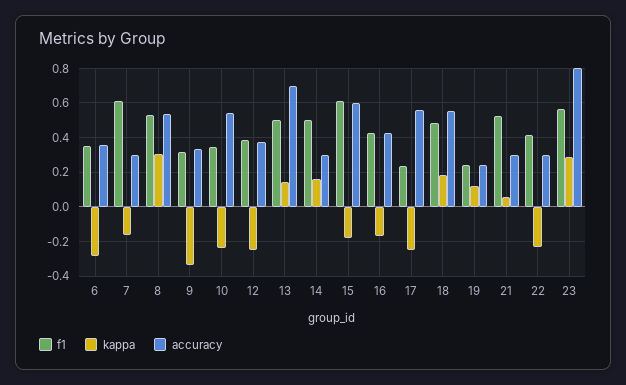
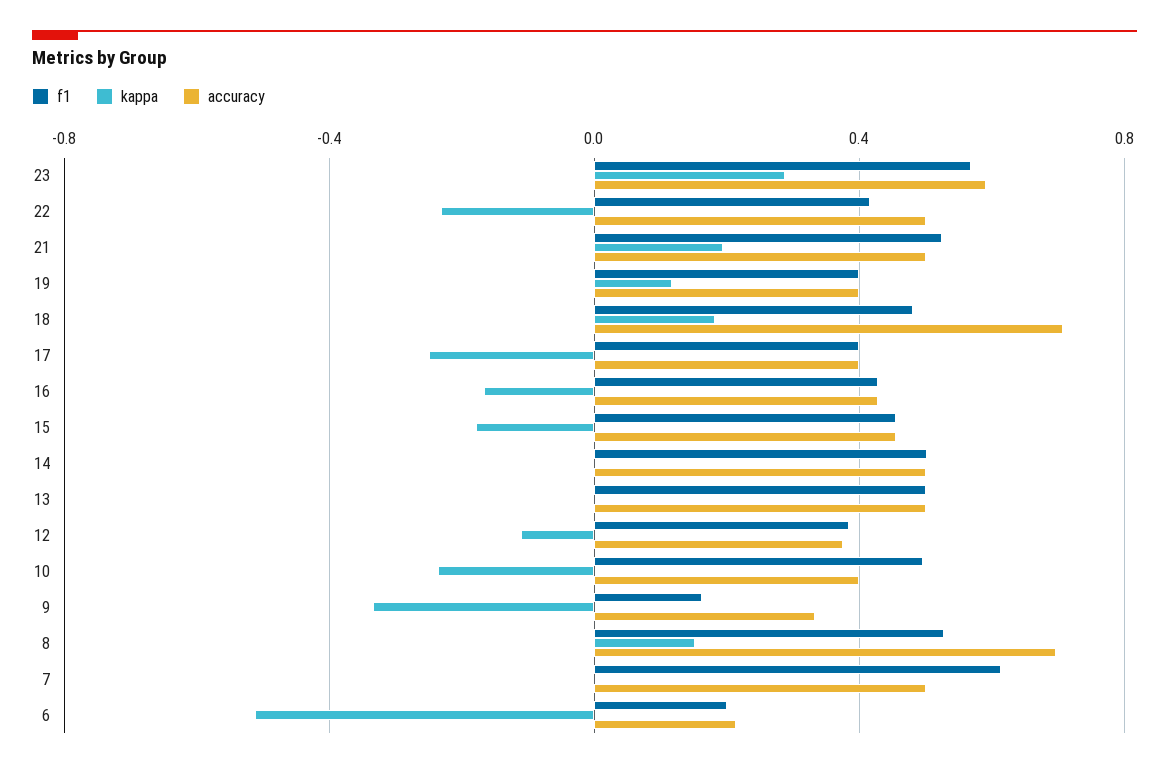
f1, 6: 0.35 -> 0.2
kappa, 6: -0.3 -> -0.5
accuracy, 6: 0.35 -> 0.2
kappa, 7: -0.15 -> 0
accuracy, 7: 0.3 -> 0.5
kappa, 8: 0.3 -> 0.15
accuracy, 8: 0.55 -> 0.7
f1, 9: 0.3 -> 0.15
f1, 10: 0.35 -> 0.5
accuracy, 10: 0.55 -> 0.4
kappa, 12: -0.25 -> -0.1
kappa, 13: 0.15 -> 0
accuracy, 13: 0.7 -> 0.5
kappa, 14: 0.15 -> 0
accuracy, 14: 0.3 -> 0.5
f1, 15: 0.6 -> 0.45
accuracy, 15: 0.6 -> 0.45
f1, 17: 0.25 -> 0.4
accuracy, 17: 0.55 -> 0.4
accuracy, 18: 0.55 -> 0.7
f1, 19: 0.25 -> 0.4
accuracy, 19: 0.25 -> 0.4
kappa, 21: 0.05 -> 0.2
accuracy, 21: 0.3 -> 0.5
accuracy, 22: 0.3 -> 0.5
accuracy, 23: 0.8 -> 0.6

